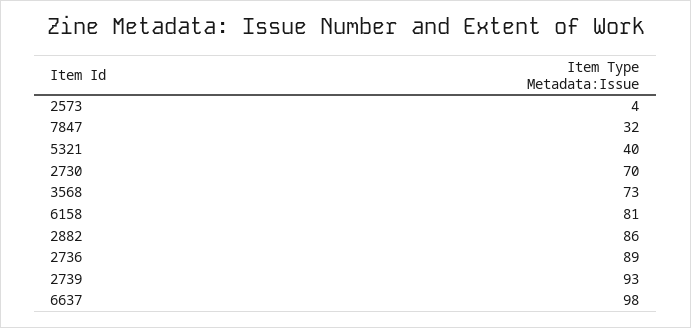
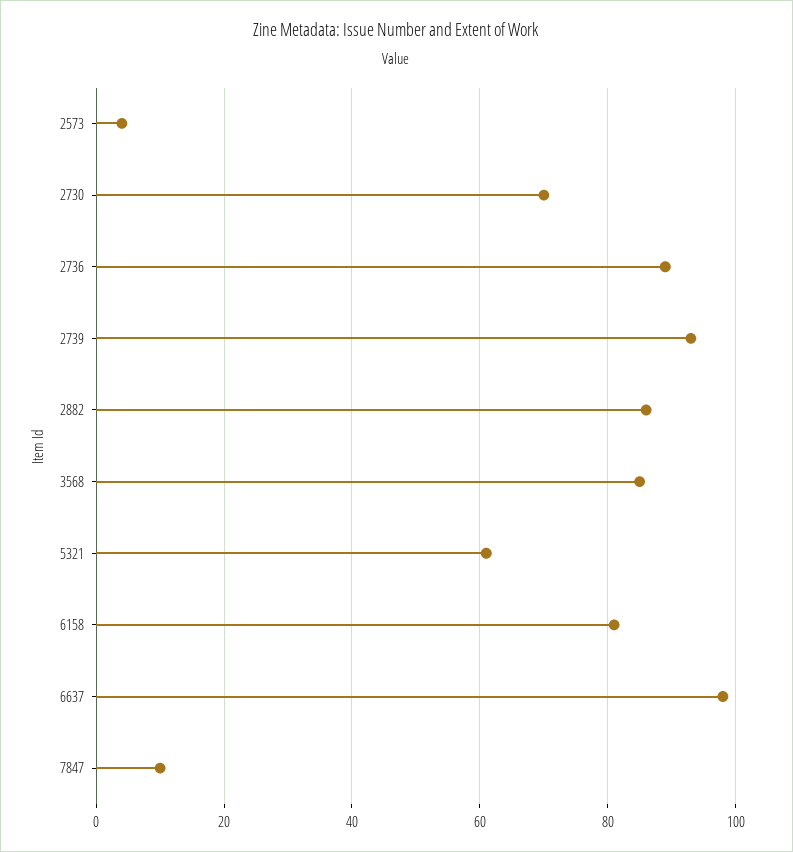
7847: 32 -> 10
5321: 40 -> 60
3568: 73 -> 85

